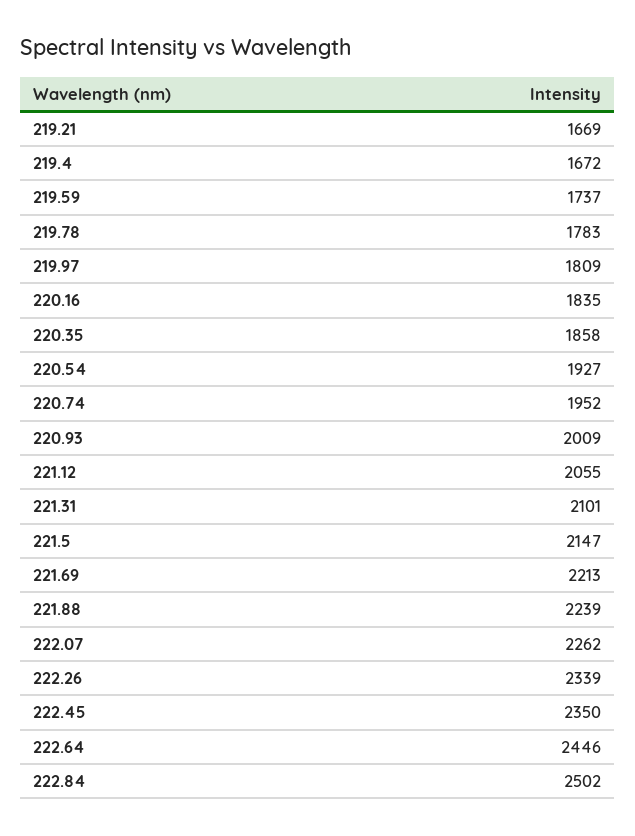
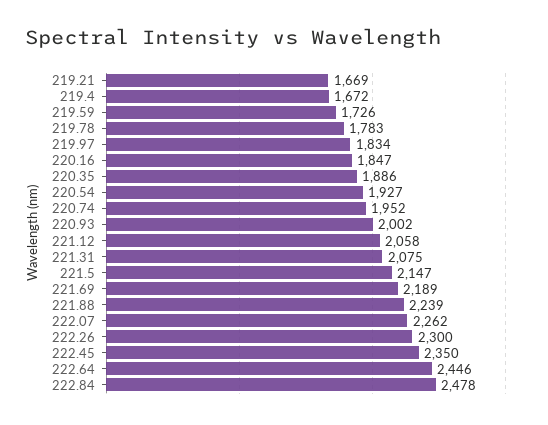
219.59: 1737 -> 1726
219.97: 1809 -> 1834
220.16: 1835 -> 1847
220.35: 1858 -> 1886
220.93: 2009 -> 2002
221.12: 2055 -> 2058
221.31: 2101 -> 2075
221.69: 2213 -> 2189
222.26: 2339 -> 2300
222.84: 2502 -> 2478

